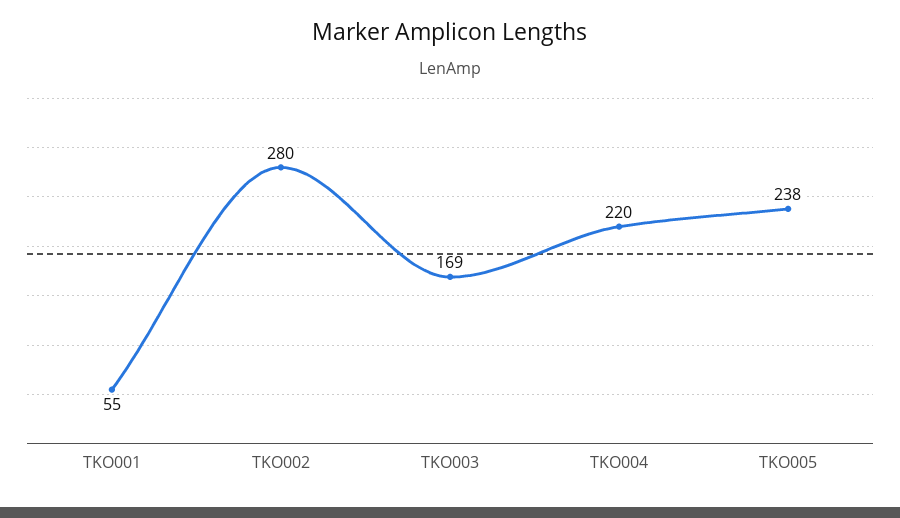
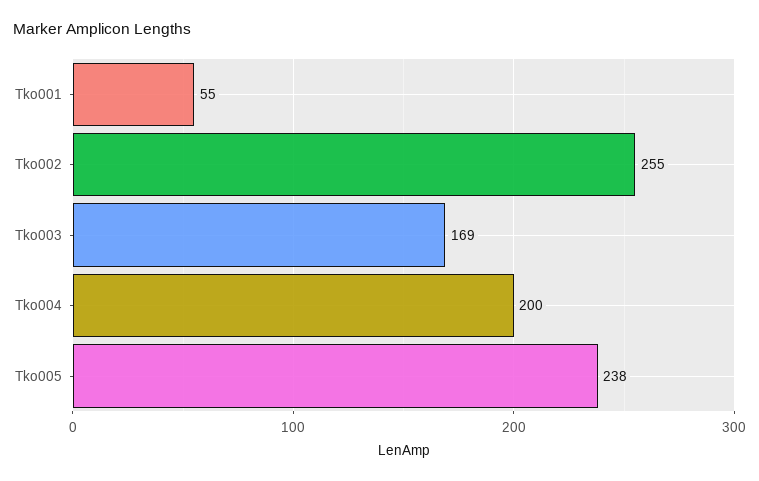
TKO002: 280 -> 255
TKO004: 220 -> 200

